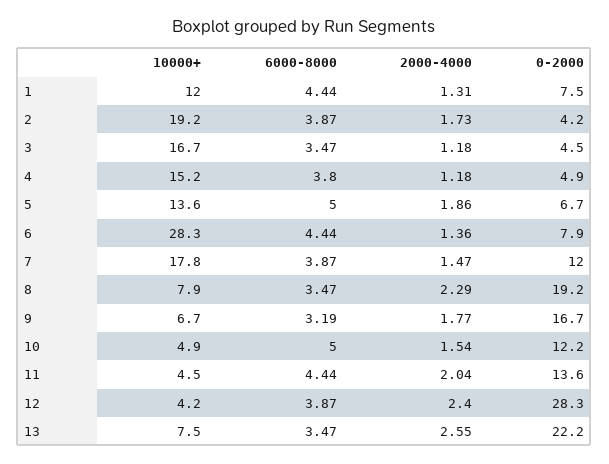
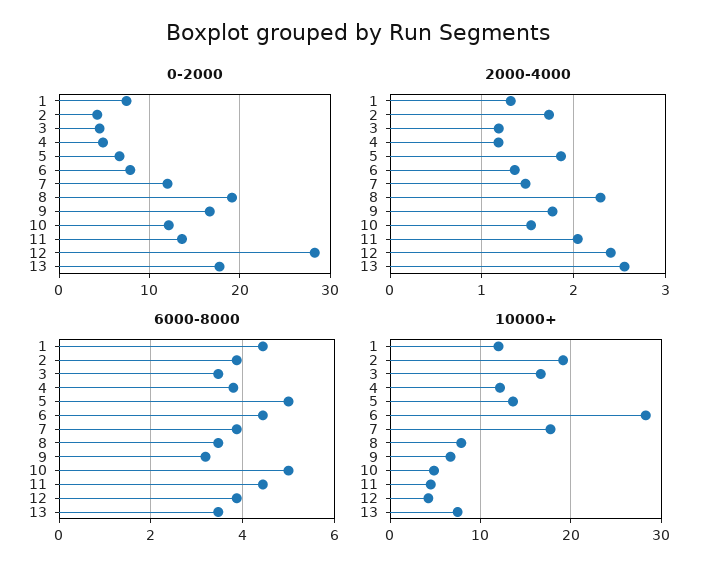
10000+, 4: 15.2 -> 12
0-2000, 13: 22.2 -> 18

